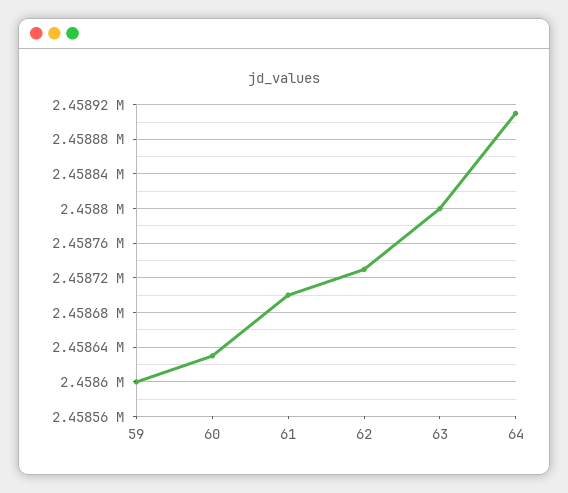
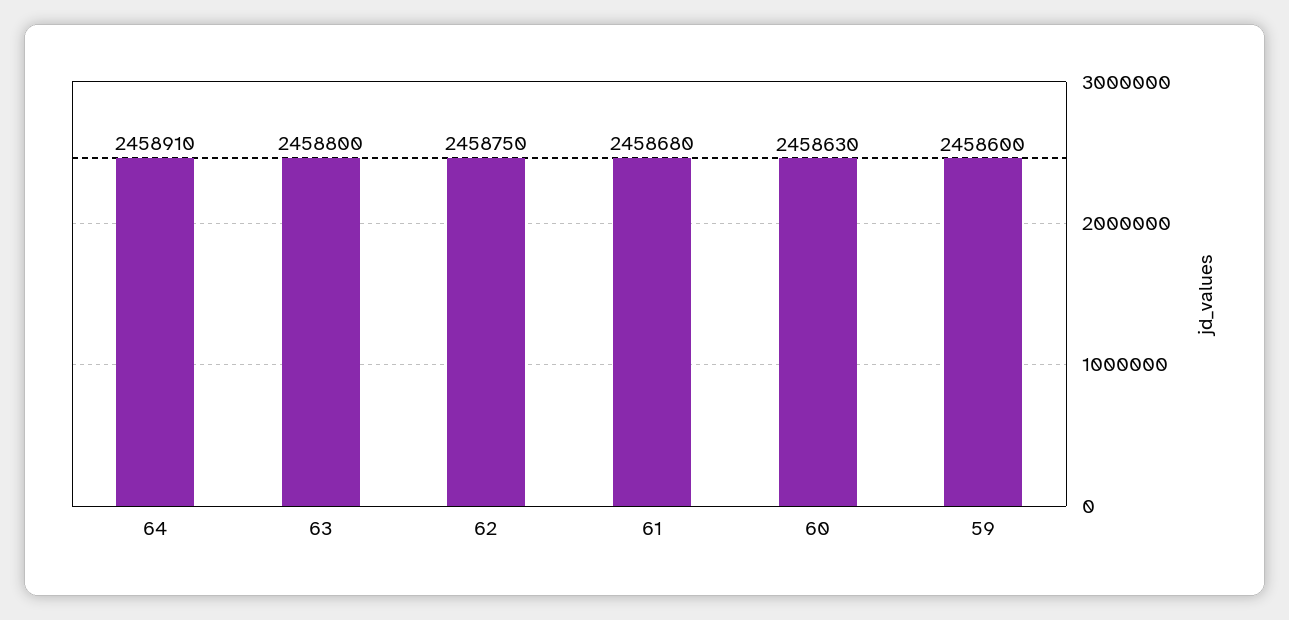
61: 2458700 -> 2458680
62: 2458730 -> 2458750

